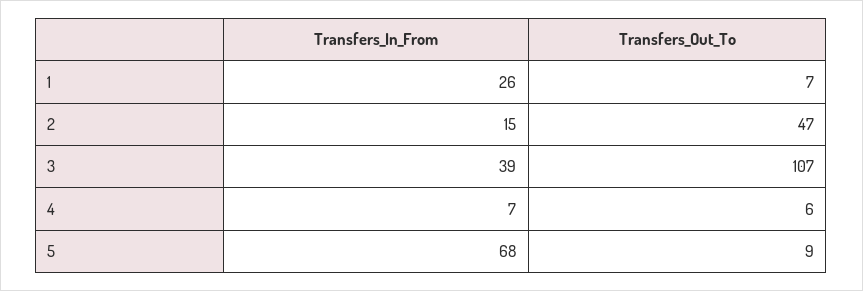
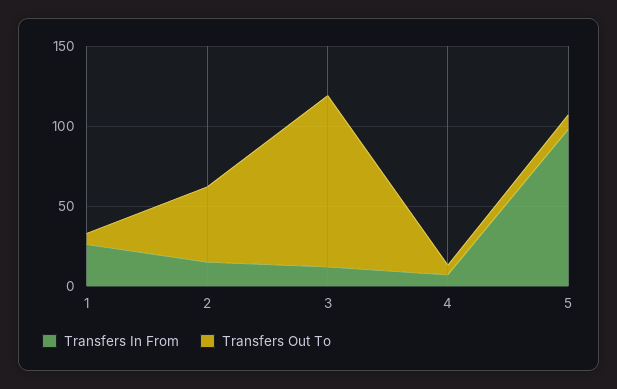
Transfers_In_From, 3: 39 -> 10
Transfers_In_From, 5: 68 -> 100

